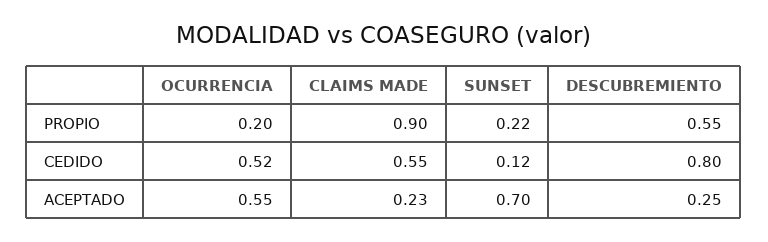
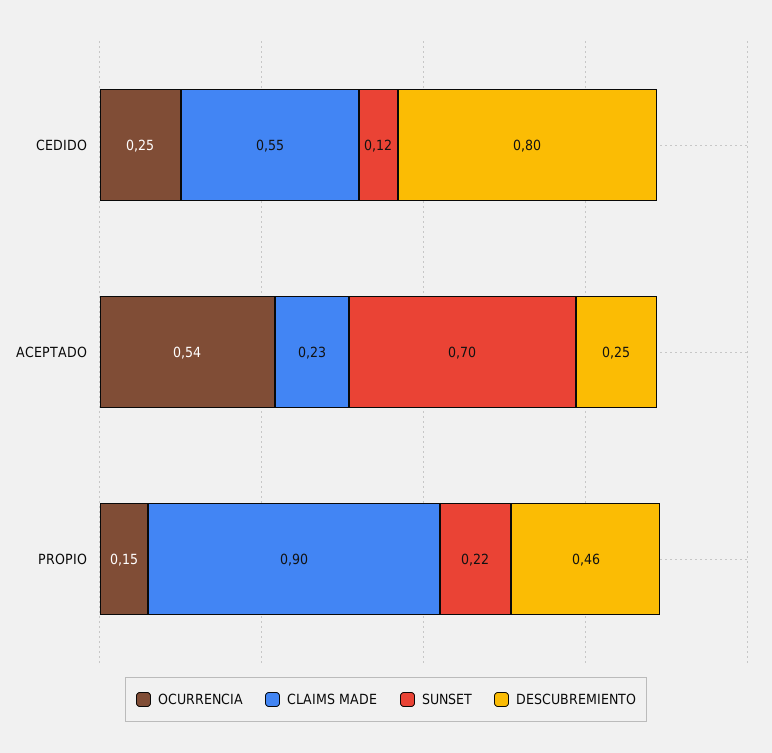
OCURRENCIA, PROPIO: 0.2 -> 0.15
DESCUBREMIENTO, PROPIO: 0.55 -> 0.46
OCURRENCIA, CEDIDO: 0.52 -> 0.25
OCURRENCIA, ACEPTADO: 0.55 -> 0.54

